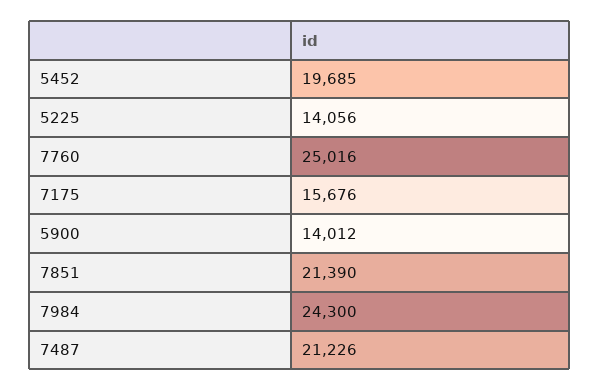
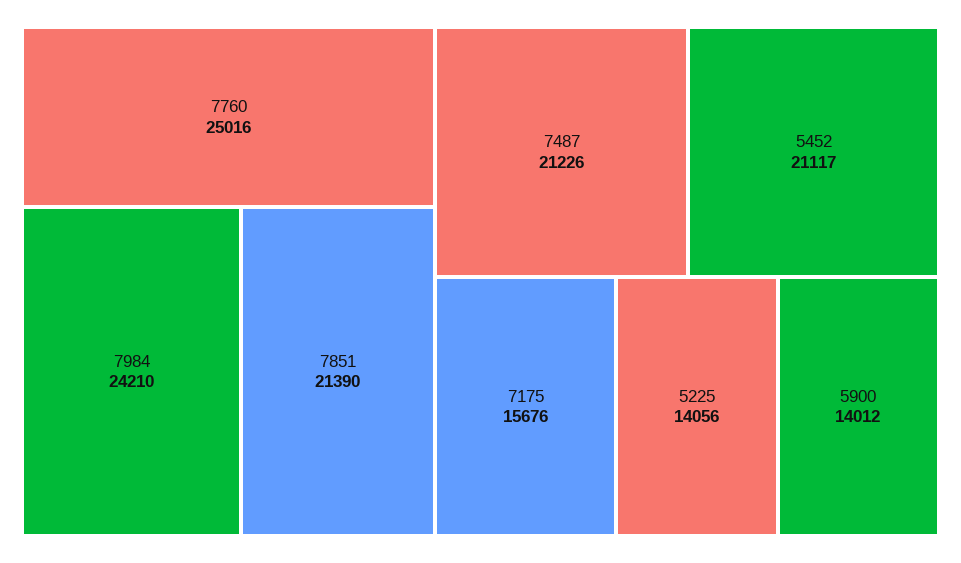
5452: 19685 -> 21117
7984: 24300 -> 24210

